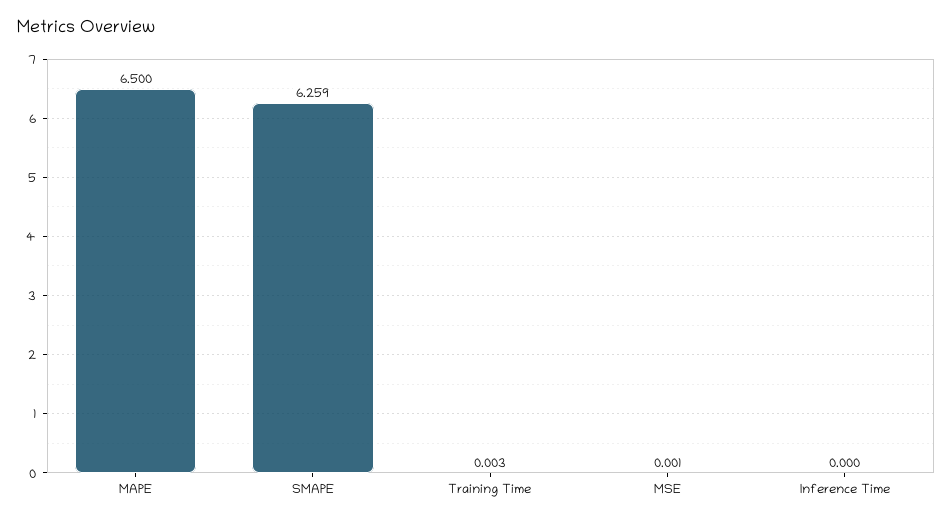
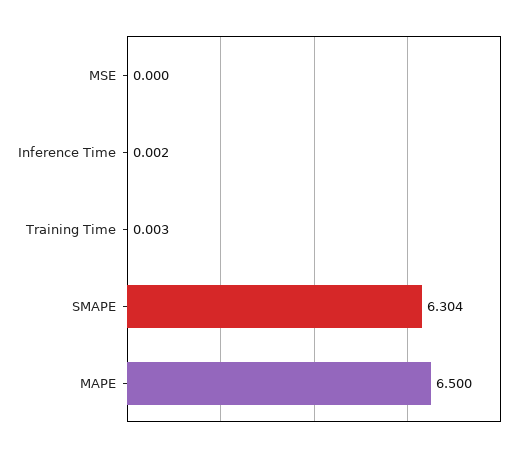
SMAPE: 6.259 -> 6.304
MSE: 0.001 -> 0
Inference Time: 0 -> 0.002

